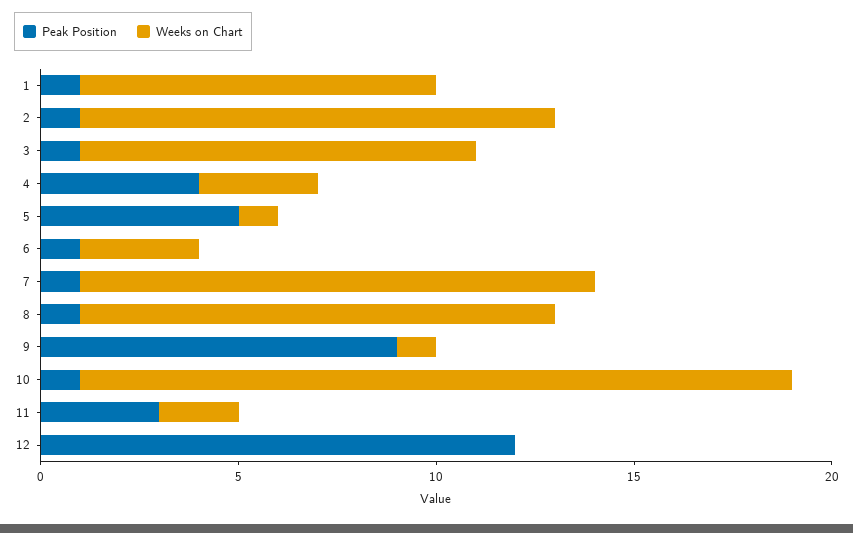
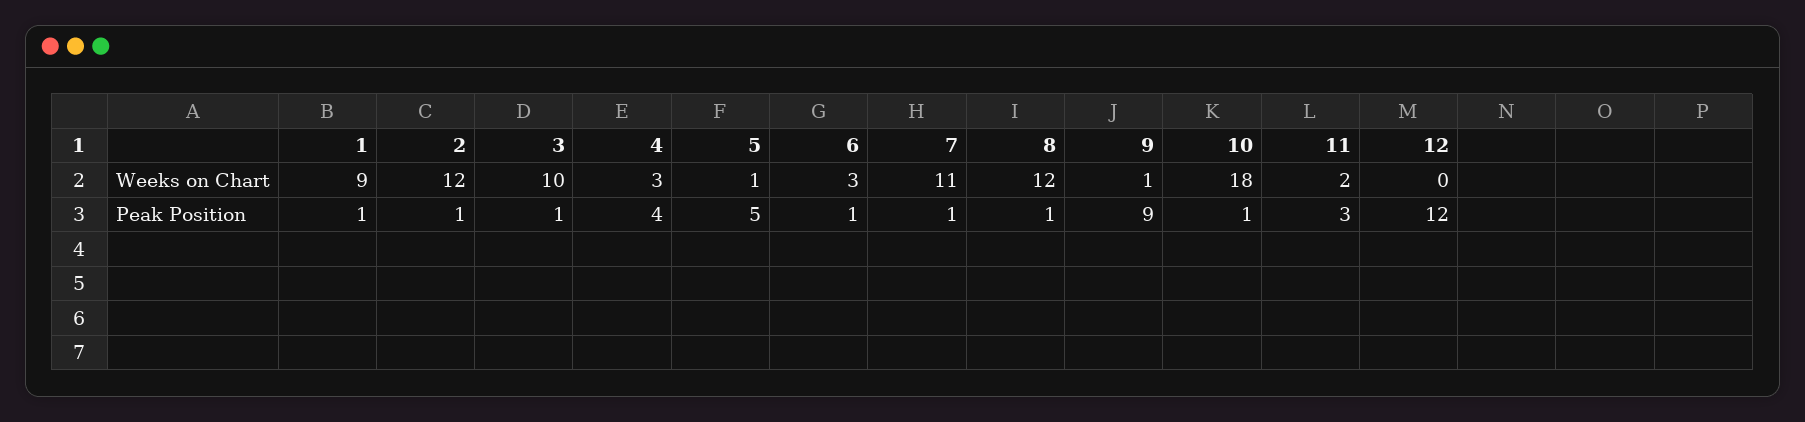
Weeks on Chart, 7: 13 -> 11

